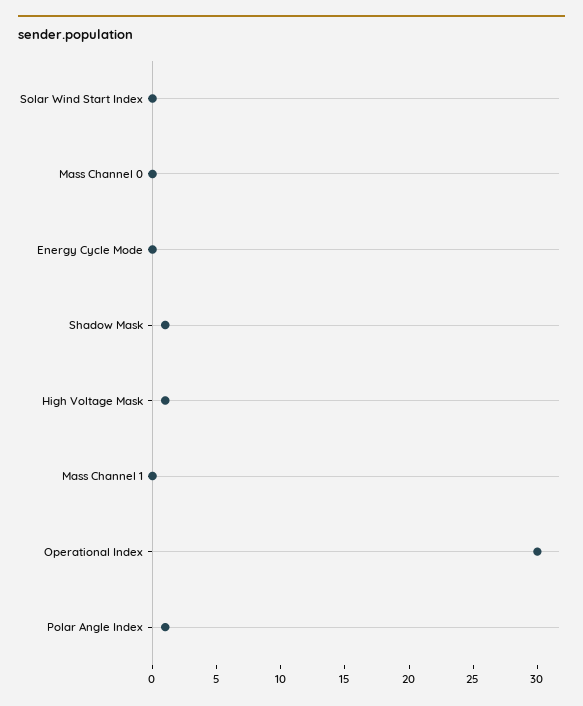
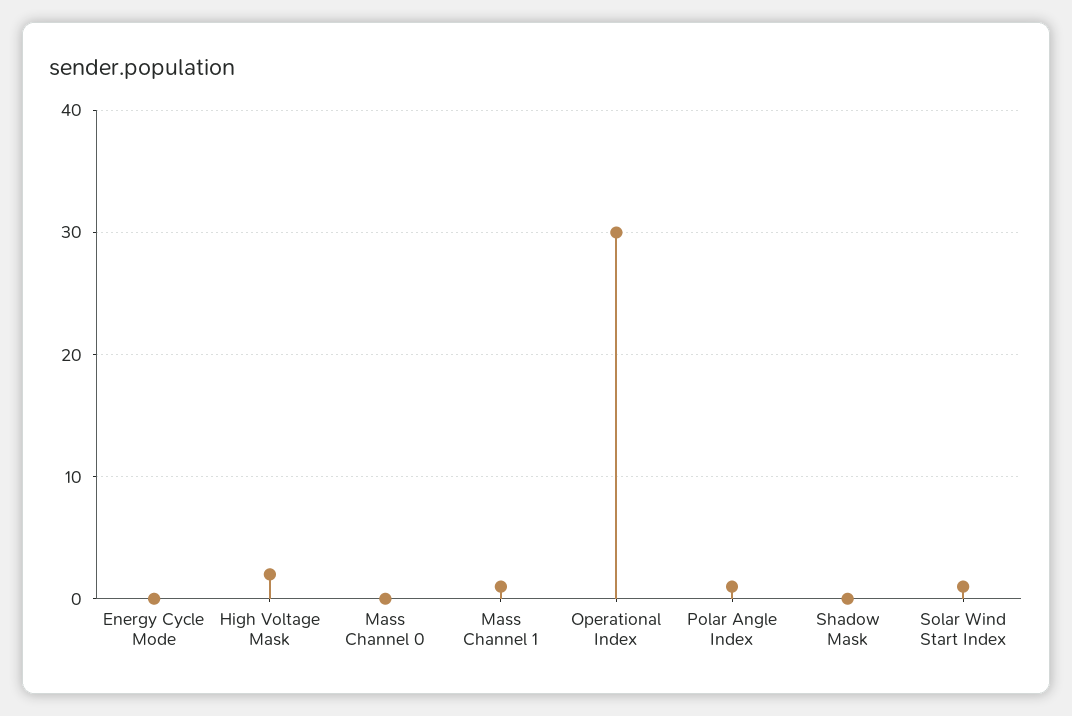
Solar Wind Start Index: 0 -> 1
Shadow Mask: 1 -> 0
High Voltage Mask: 1 -> 2
Mass Channel 1: 0 -> 1

